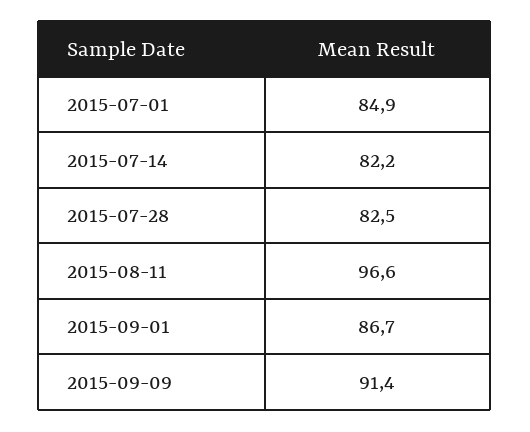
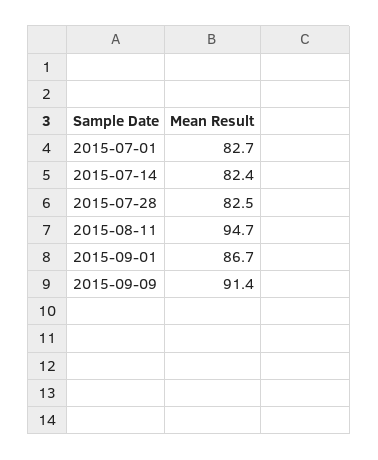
2015-07-01: 84.9 -> 82.7
2015-07-14: 82.2 -> 82.4
2015-08-11: 96.6 -> 94.7

